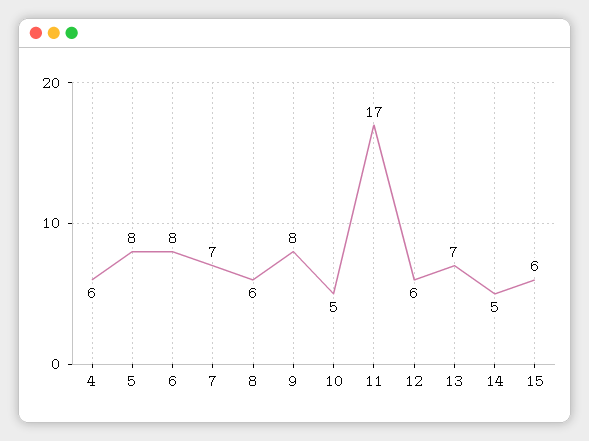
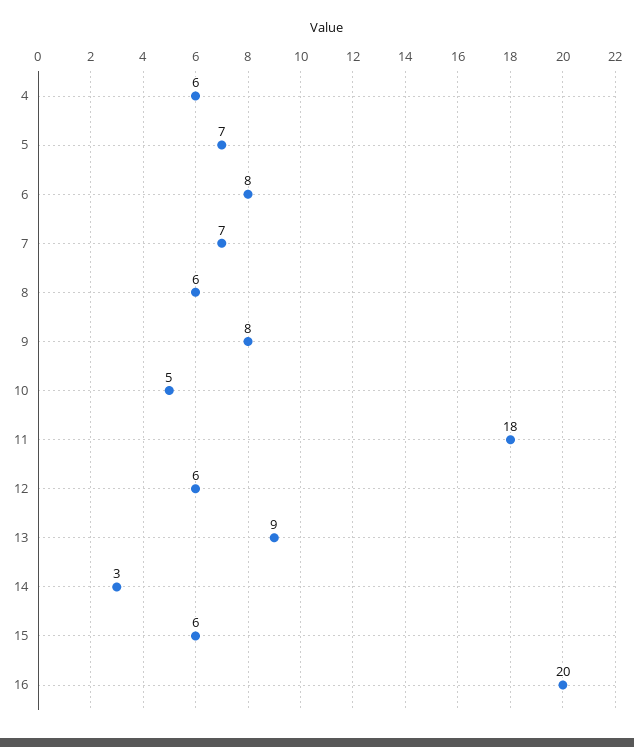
5: 8 -> 7
11: 17 -> 18
13: 7 -> 9
14: 5 -> 3
16: none -> 20

